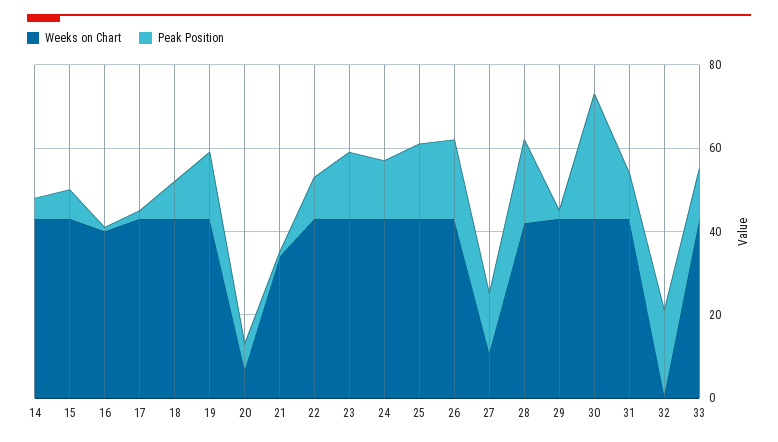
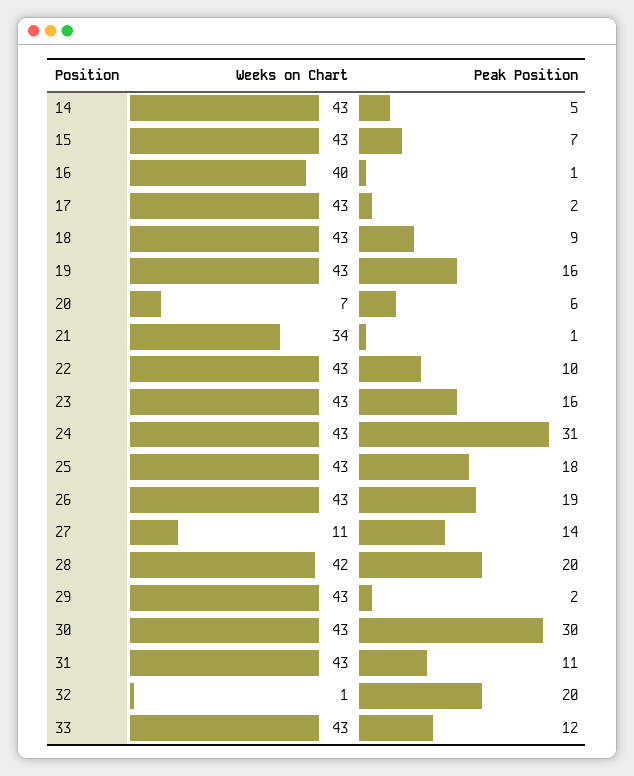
Peak Position, 24: 15 -> 31

